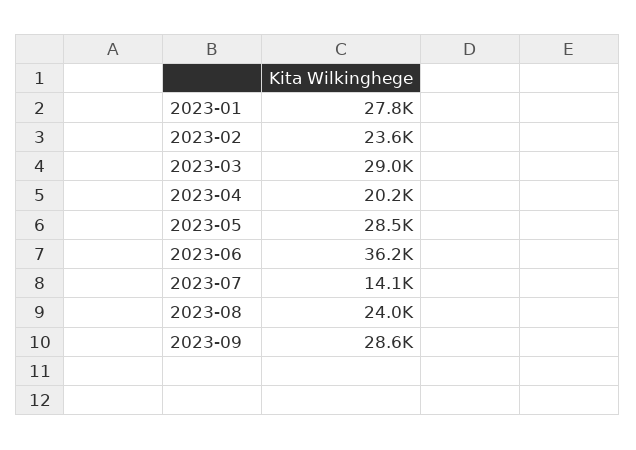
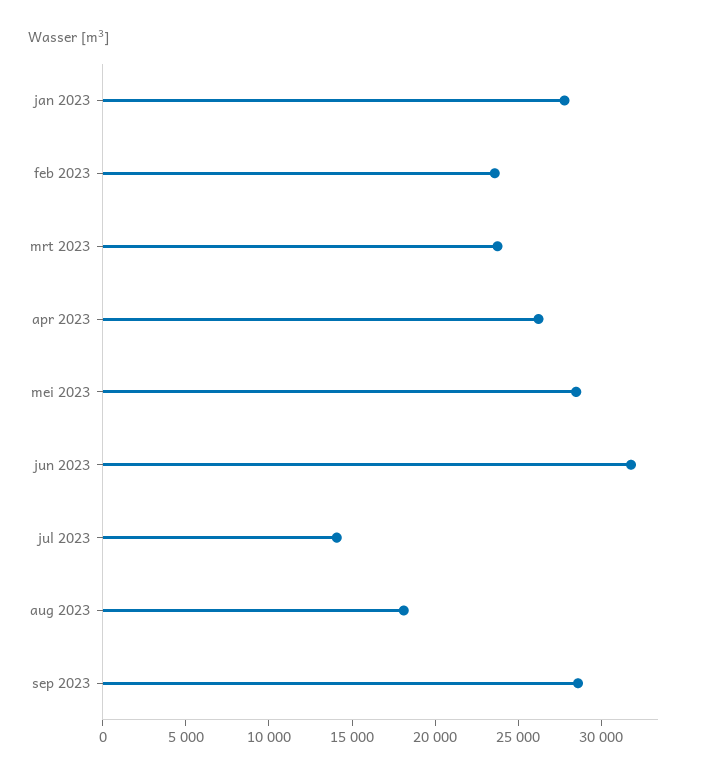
2023-03: 29000 -> 24000
2023-04: 20200 -> 26000
2023-06: 36200 -> 32000
2023-08: 24000 -> 18000

